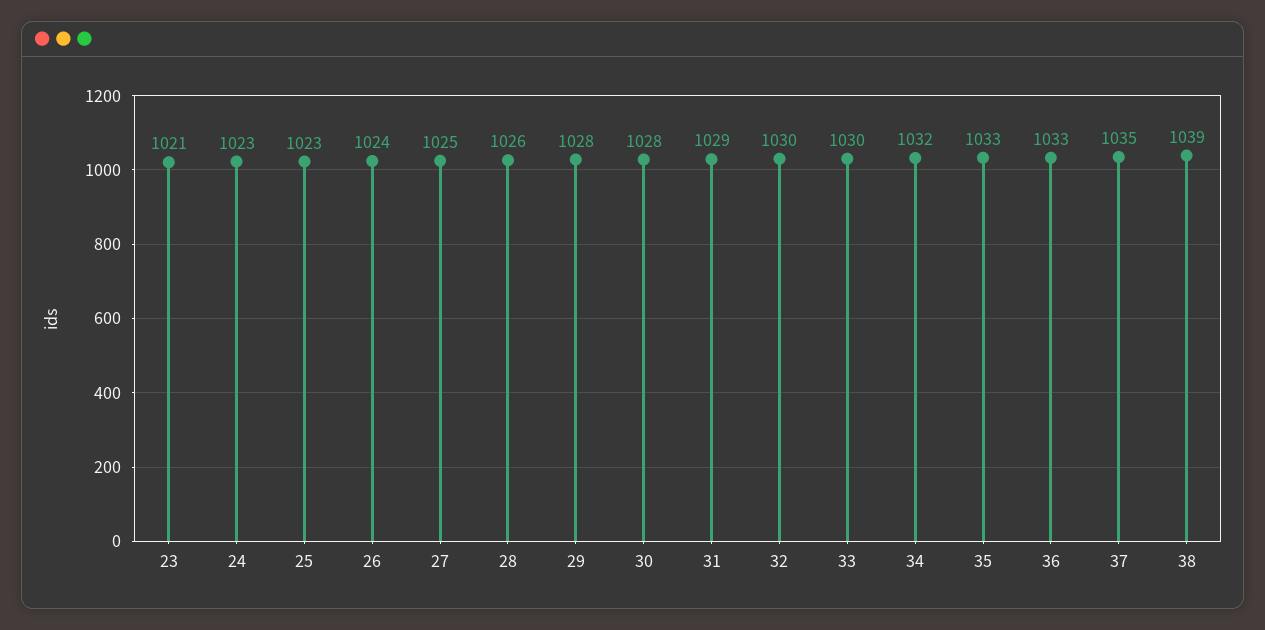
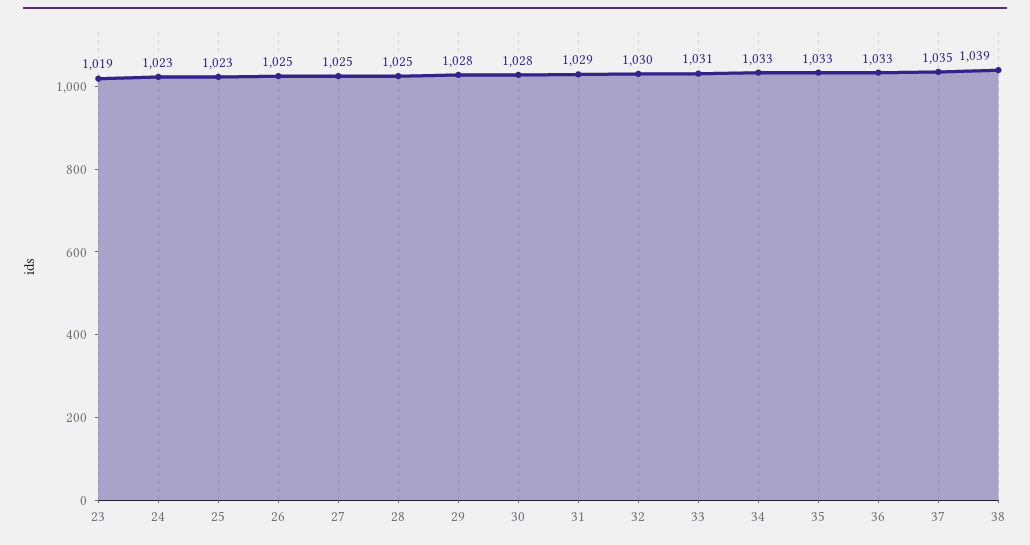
23: 1021 -> 1019
26: 1024 -> 1025
28: 1026 -> 1025
33: 1030 -> 1031
34: 1032 -> 1033

